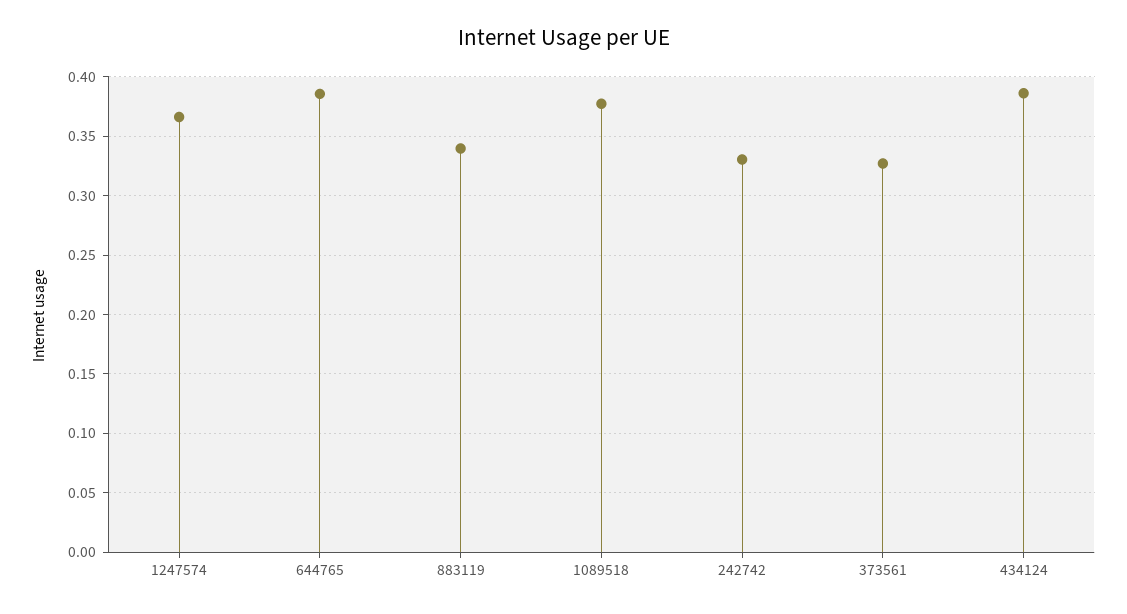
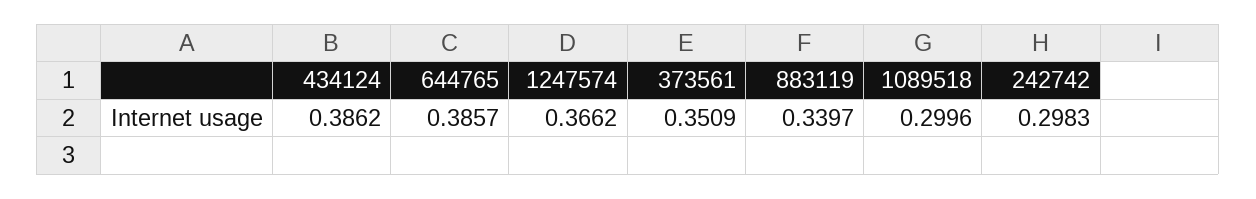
1089518: 0.38 -> 0.2996
242742: 0.33 -> 0.2983
373561: 0.33 -> 0.3509

